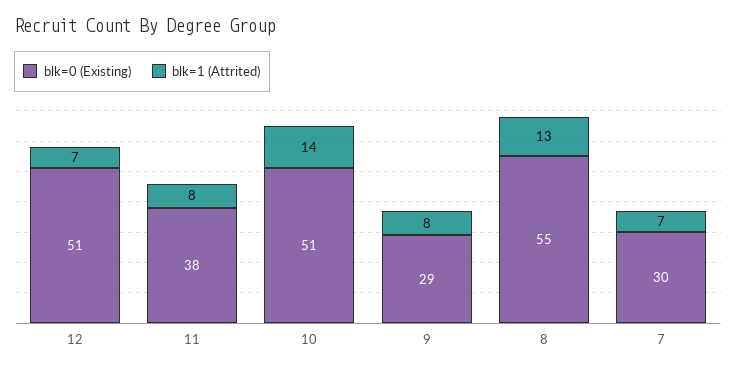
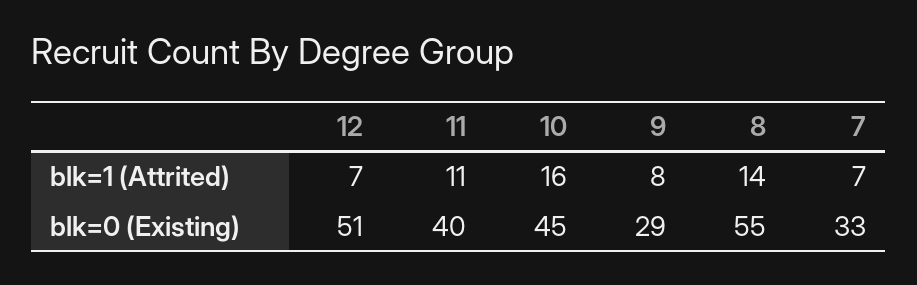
blk=0 (Existing), 11: 38 -> 40
blk=1 (Attrited), 11: 8 -> 11
blk=0 (Existing), 10: 51 -> 45
blk=1 (Attrited), 10: 14 -> 16
blk=1 (Attrited), 8: 13 -> 14
blk=0 (Existing), 7: 30 -> 33

